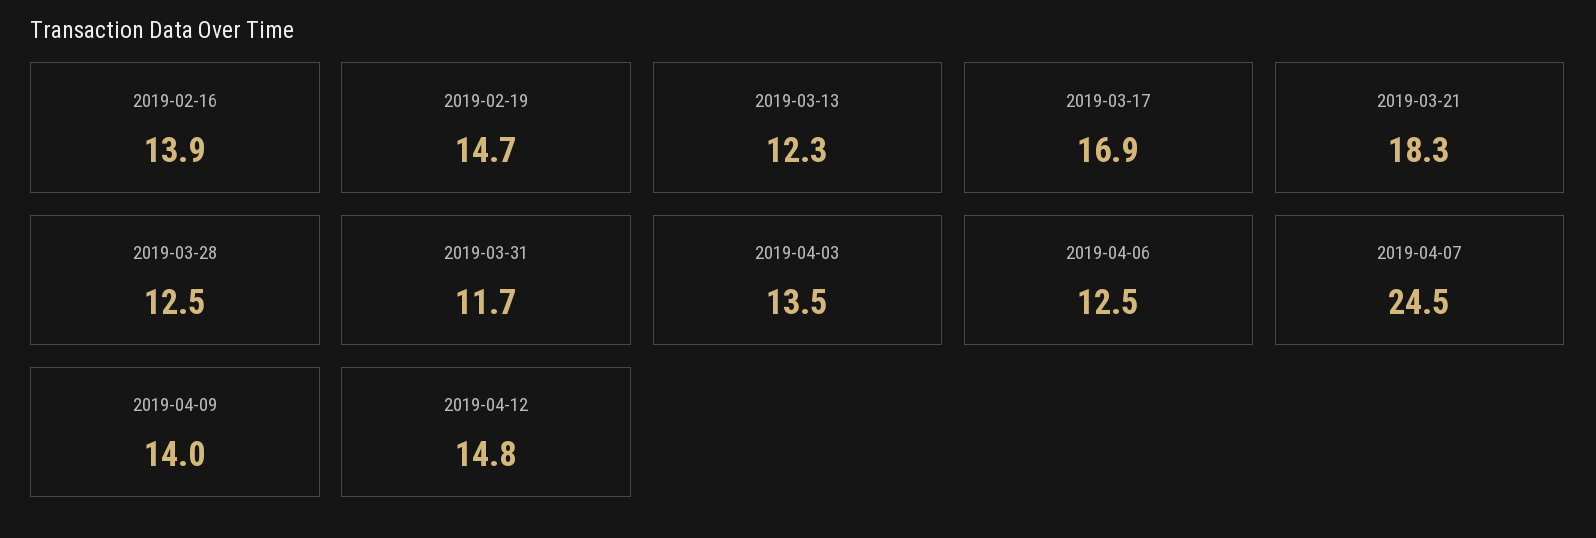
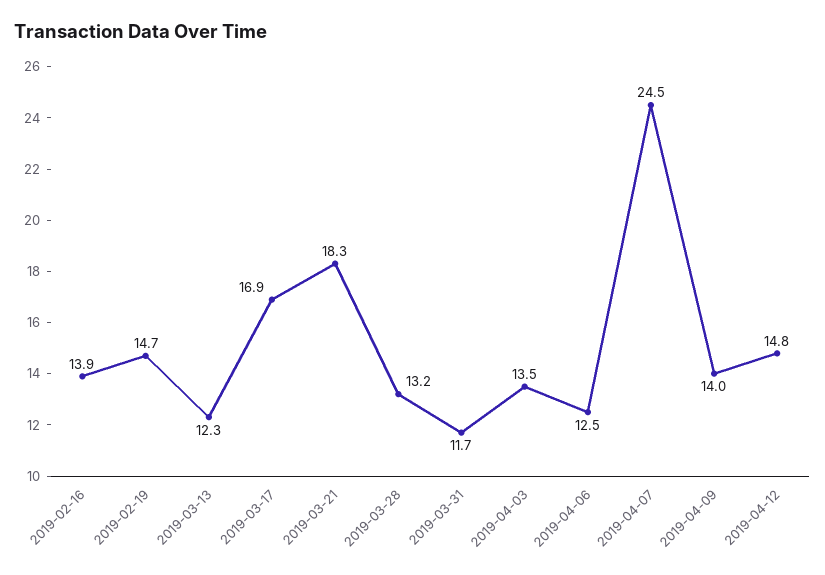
2019-03-28: 12.5 -> 13.2

